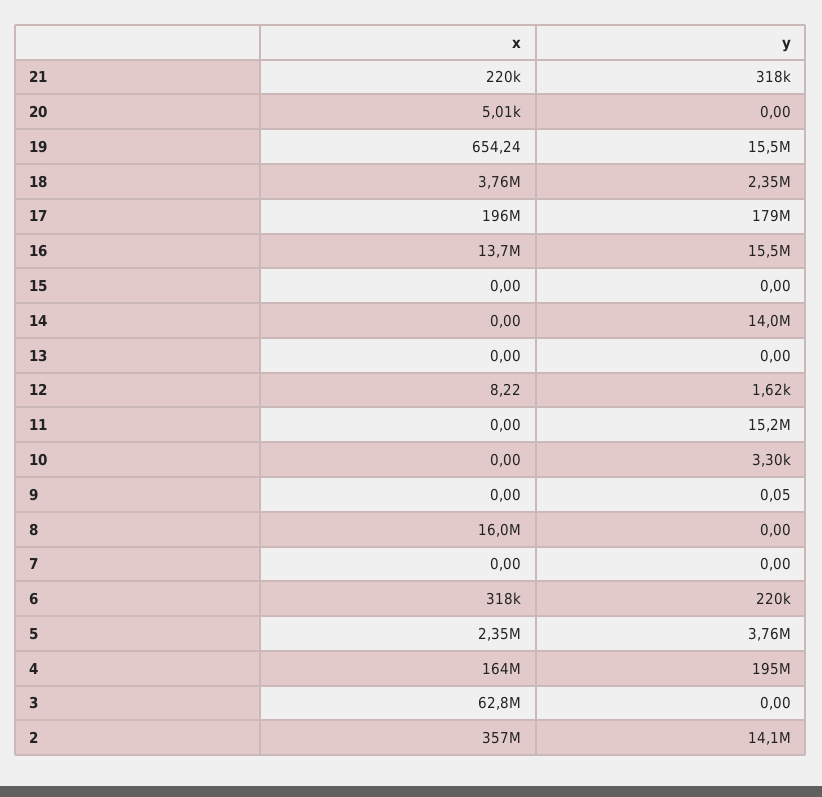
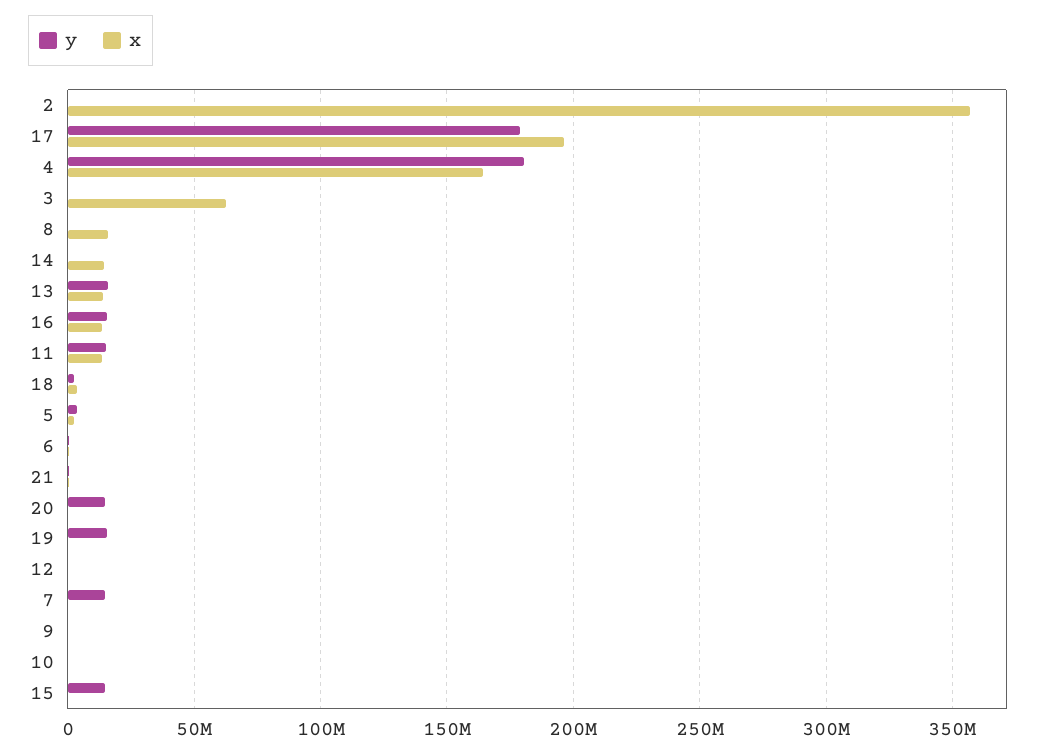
y, 20: 0 -> 15000000
y, 15: 0 -> 15000000
x, 14: 0 -> 15000000
y, 14: 14000000 -> 0
x, 13: 0 -> 15000000
y, 13: 0 -> 15000000
x, 11: 0 -> 15000000
y, 7: 0 -> 15000000
y, 4: 195000000 -> 180000000
y, 2: 14100000 -> 0

